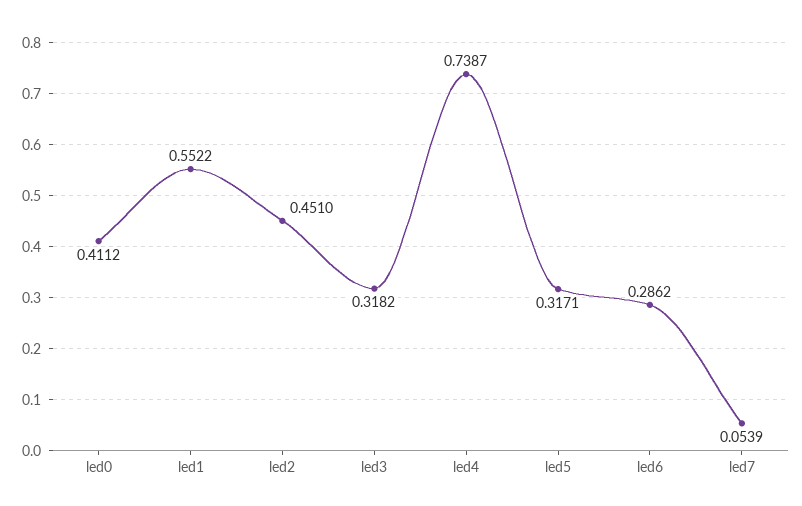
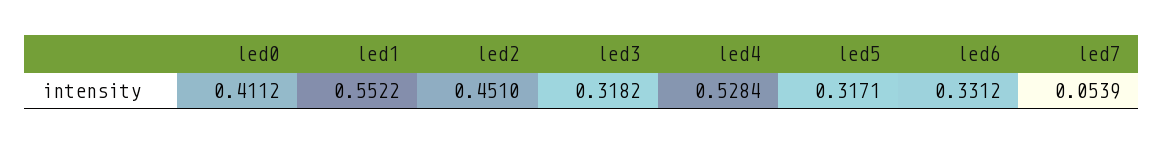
led4: 0.7387 -> 0.5284
led6: 0.2862 -> 0.3312

